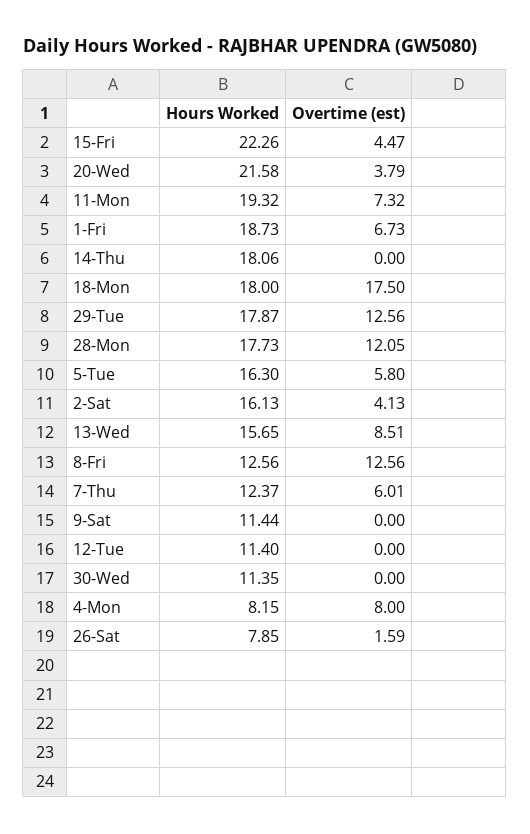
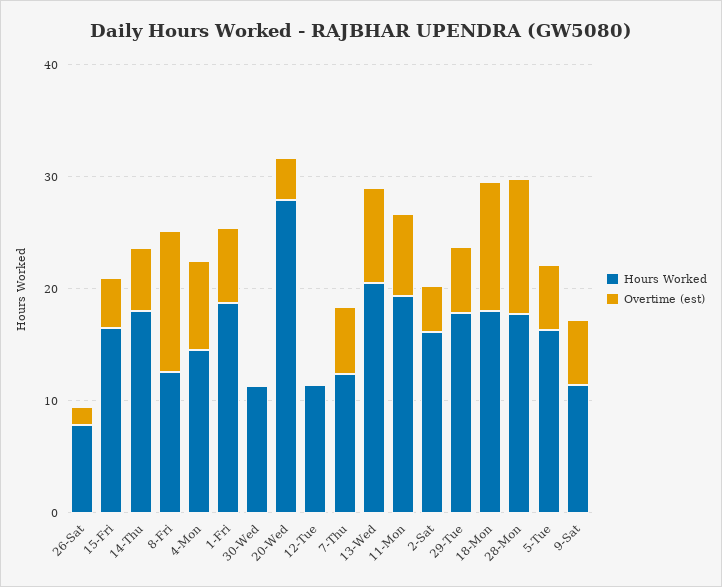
Hours Worked, 15-Fri: 22.26 -> 16
Hours Worked, 20-Wed: 21.58 -> 28
Overtime (est), 14-Thu: 0 -> 6
Overtime (est), 18-Mon: 17.5 -> 12
Overtime (est), 29-Tue: 12.56 -> 6
Hours Worked, 13-Wed: 15.65 -> 20
Overtime (est), 9-Sat: 0 -> 6
Hours Worked, 4-Mon: 8.15 -> 14

